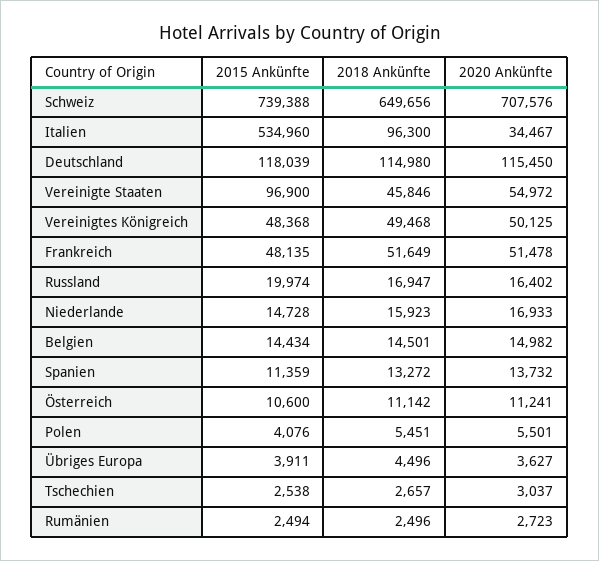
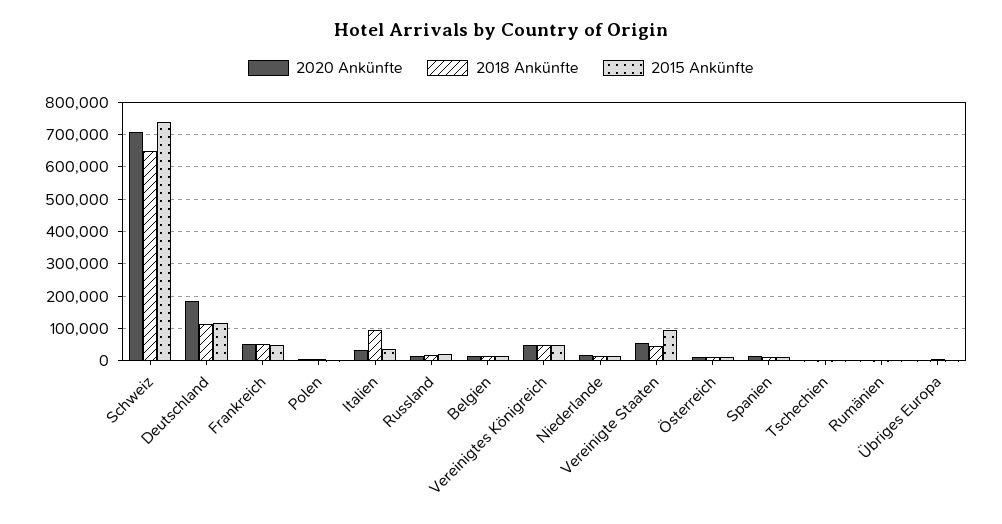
2015 Ankünfte, Italien: 534960 -> 40000
2020 Ankünfte, Deutschland: 115450 -> 180000

